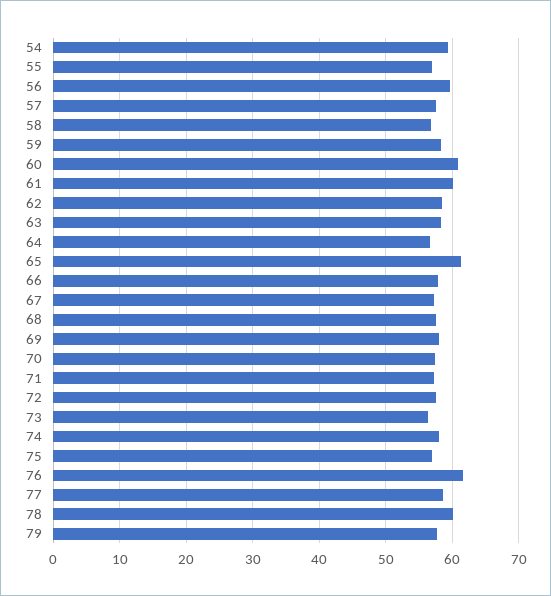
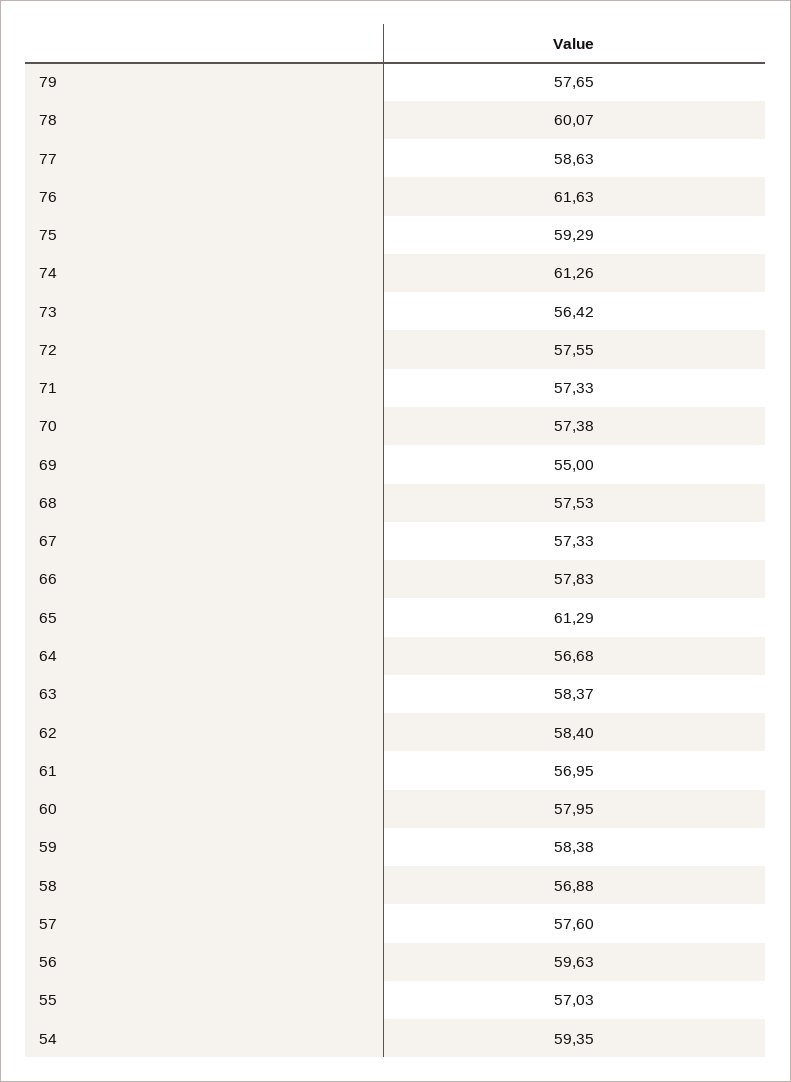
60: 61 -> 57.95
61: 60 -> 56.95
69: 58 -> 55
74: 58 -> 61.26
75: 57 -> 59.29

